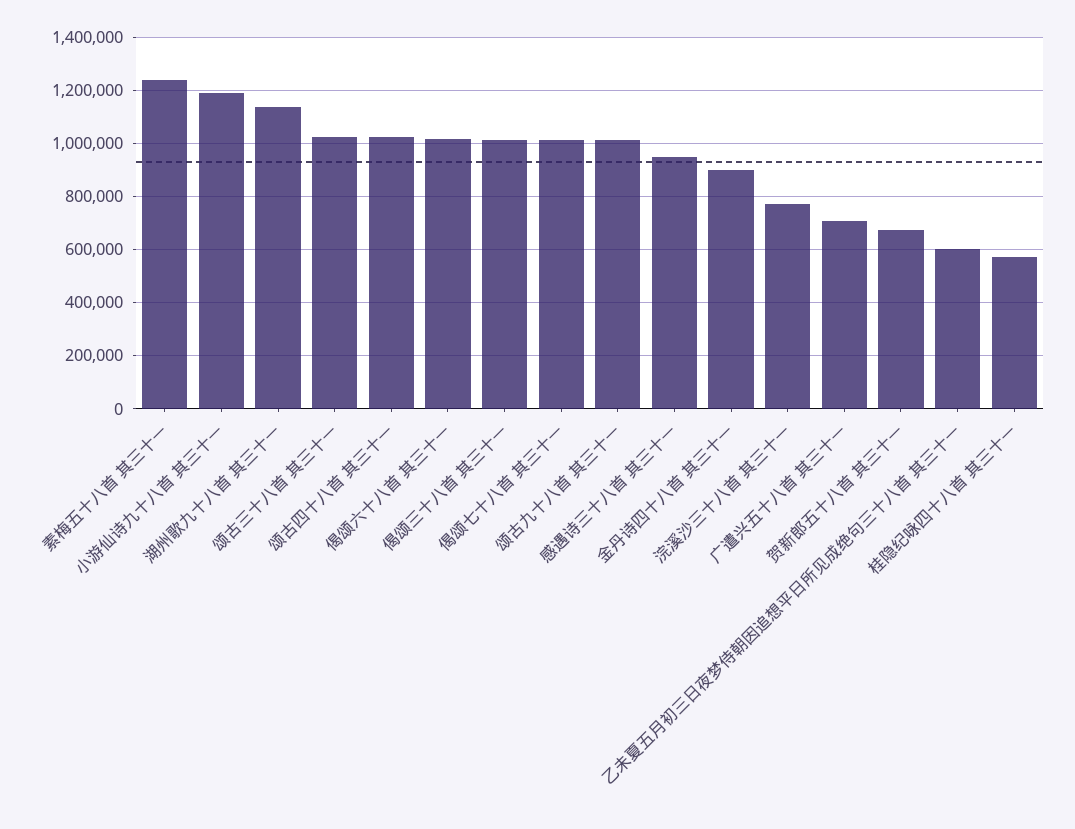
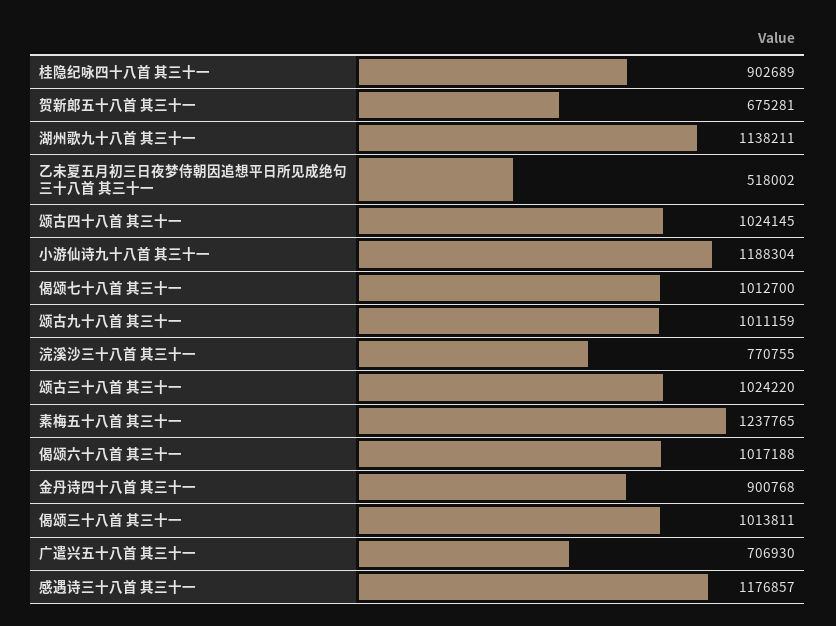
感遇诗三十八首 其三十一: 950000 -> 1176857
乙未夏五月初三日夜梦侍朝因追想平日所见成绝句三十八首 其三十一: 600000 -> 518002
桂隐纪咏四十八首 其三十一: 575000 -> 902689

